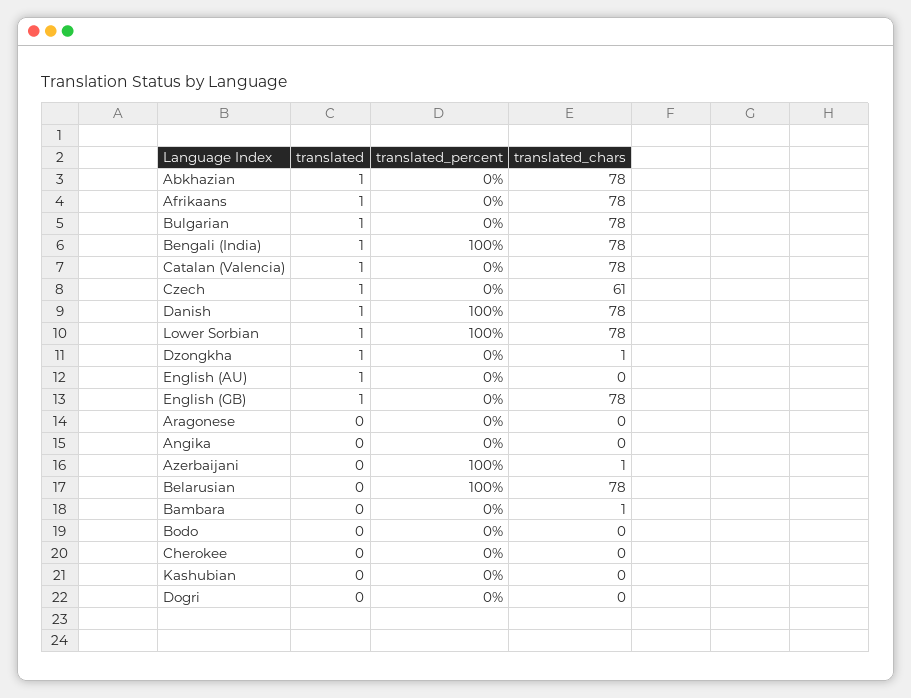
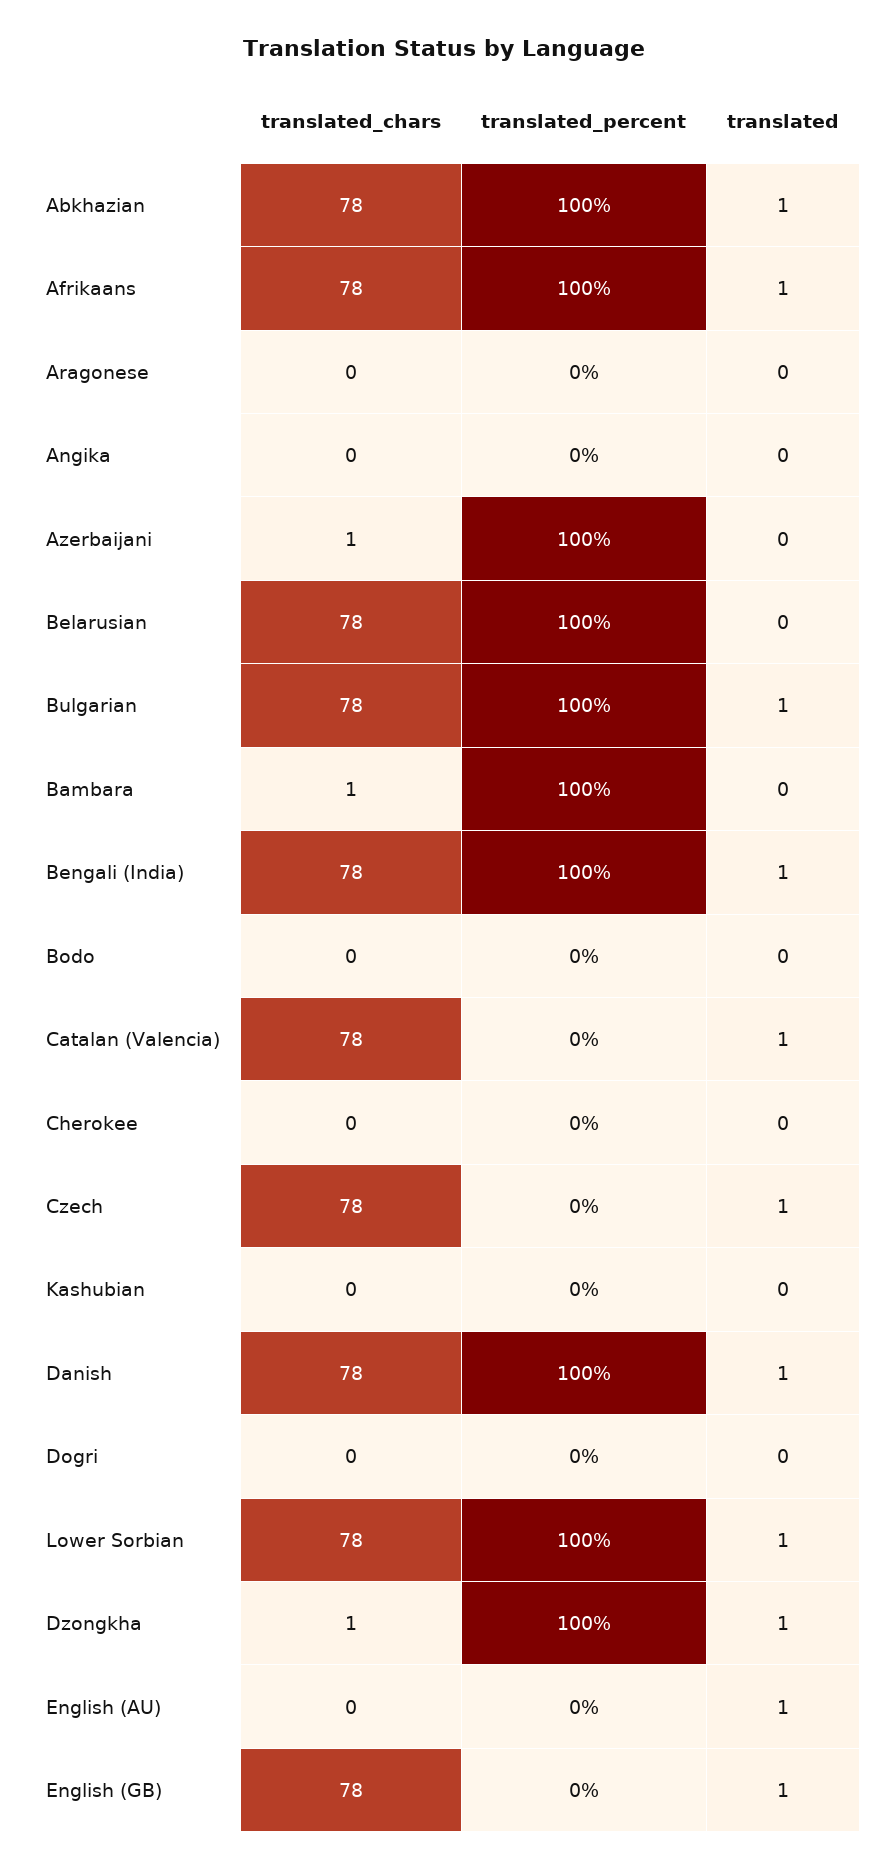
translated_percent, Abkhazian: 0 -> 100
translated_percent, Afrikaans: 0 -> 100
translated_percent, Bulgarian: 0 -> 100
translated_chars, Czech: 61 -> 78
translated_percent, Dzongkha: 0 -> 100
translated_percent, Bambara: 0 -> 100

